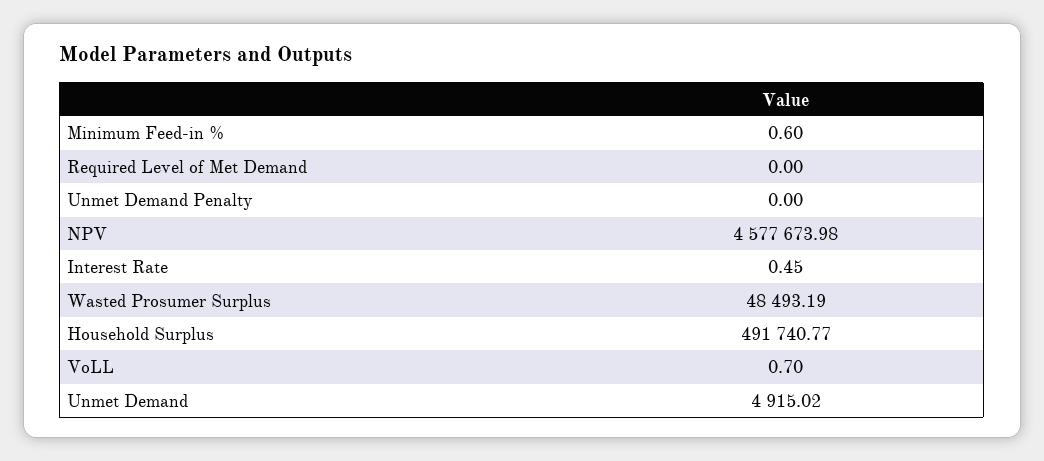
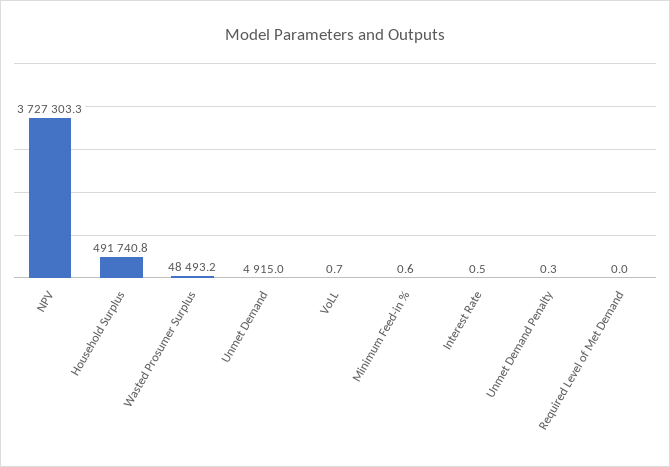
Unmet Demand Penalty: 0 -> 0.3
NPV: 4577673.98 -> 3727303.3

